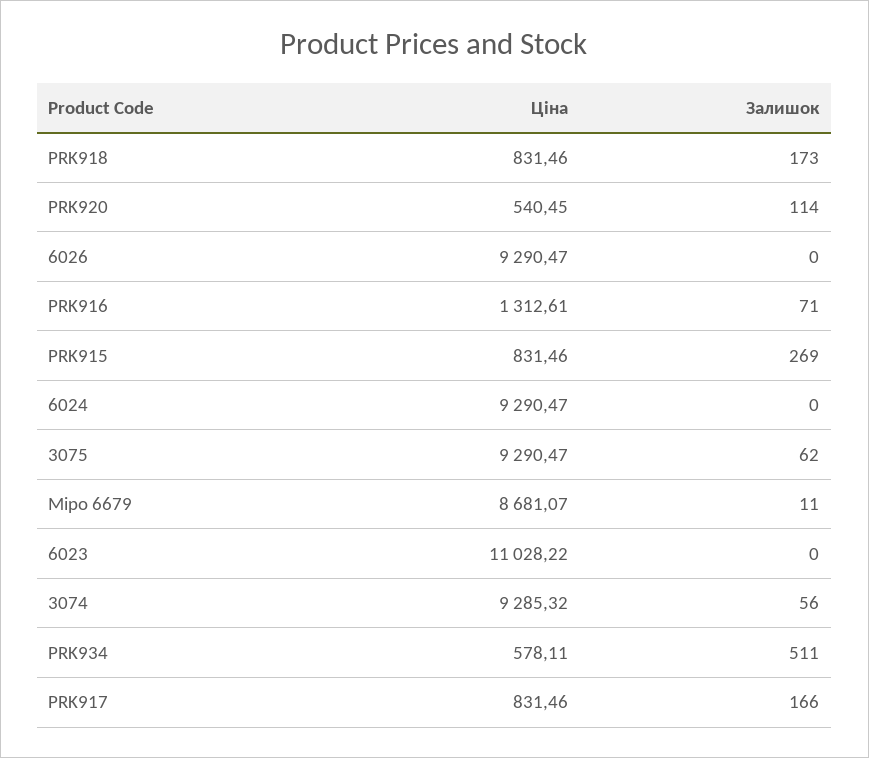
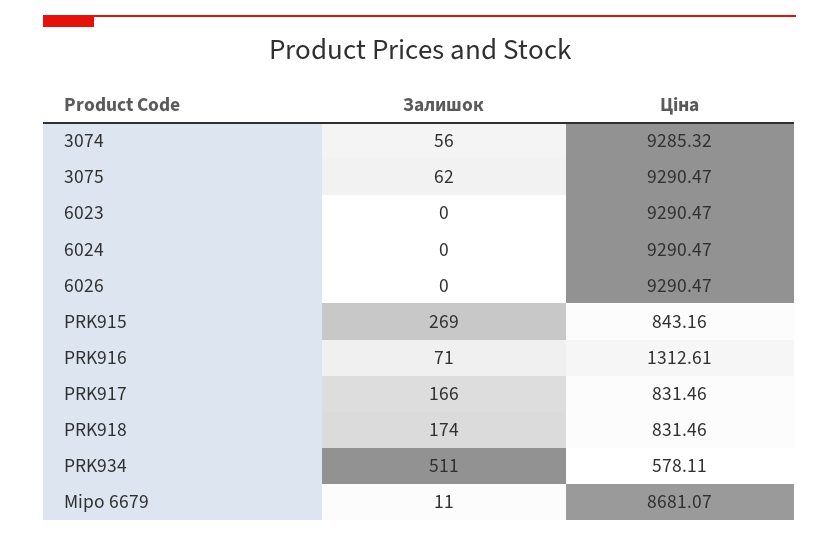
Залишок, PRK918: 173 -> 174
Ціна, PRK920: 540.45 -> none
Залишок, PRK920: 114 -> none
Ціна, PRK915: 831.46 -> 843.16
Ціна, 6023: 11028.22 -> 9290.47

